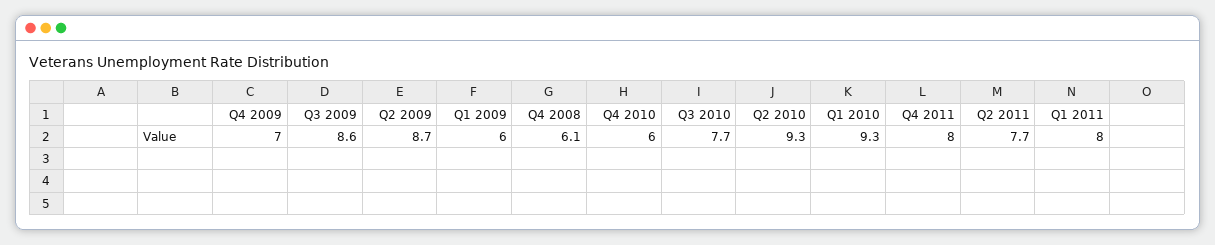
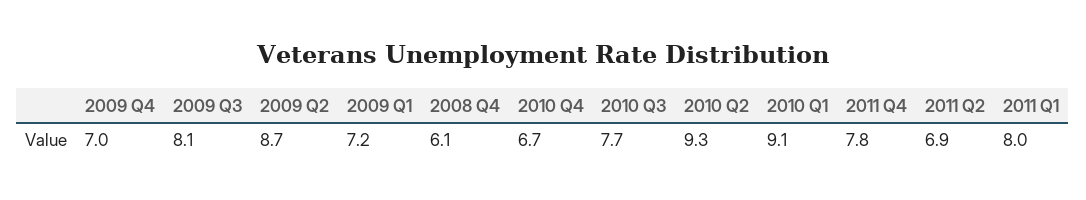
Q3 2009: 8.6 -> 8.1
Q1 2009: 6 -> 7.2
Q4 2010: 6 -> 6.7
Q1 2010: 9.3 -> 9.1
Q4 2011: 8 -> 7.8
Q2 2011: 7.7 -> 6.9

